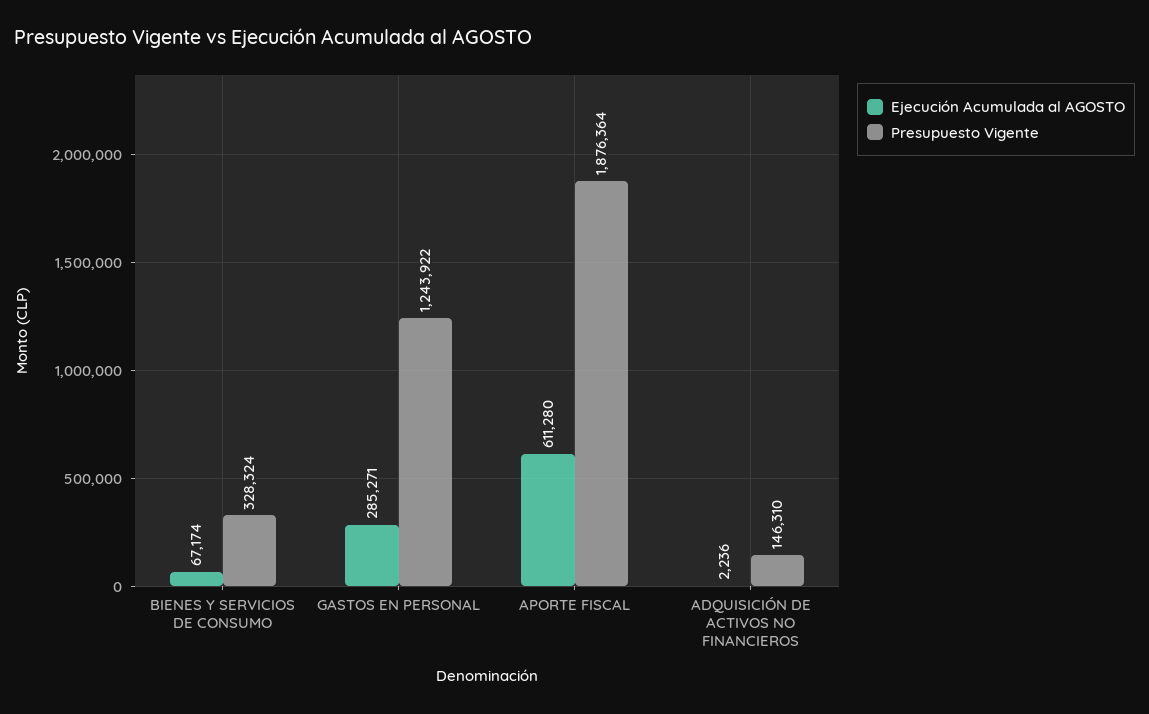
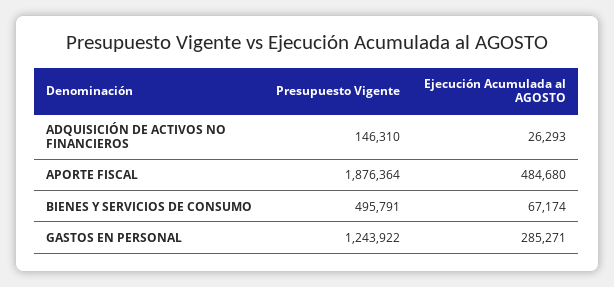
Presupuesto Vigente, BIENES Y SERVICIOS DE CONSUMO: 328324 -> 495791
Ejecución Acumulada al AGOSTO, APORTE FISCAL: 611280 -> 484680
Ejecución Acumulada al AGOSTO, ADQUISICIÓN DE ACTIVOS NO FINANCIEROS: 2236 -> 26293

